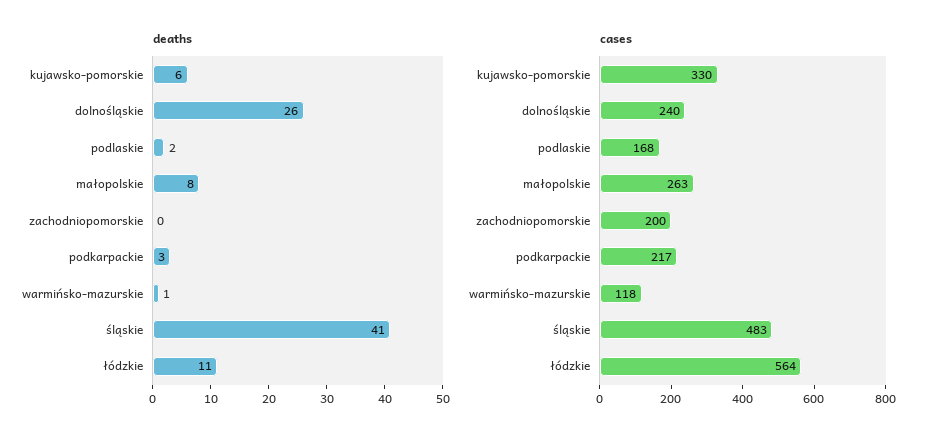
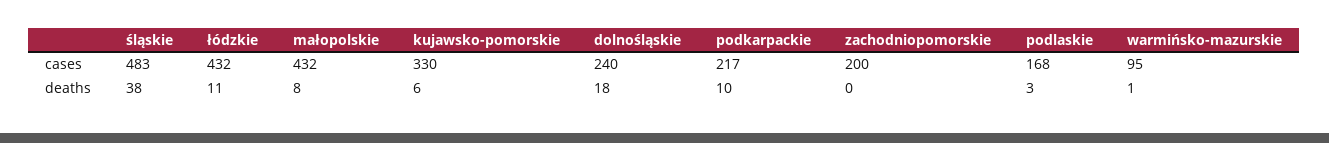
deaths, dolnośląskie: 26 -> 18
deaths, podlaskie: 2 -> 3
deaths, podkarpackie: 3 -> 10
deaths, śląskie: 41 -> 38
cases, małopolskie: 263 -> 432
cases, warmińsko-mazurskie: 118 -> 95
cases, łódzkie: 564 -> 432

